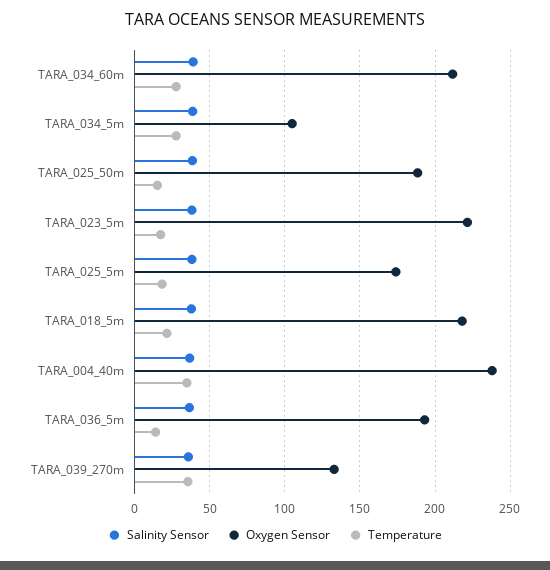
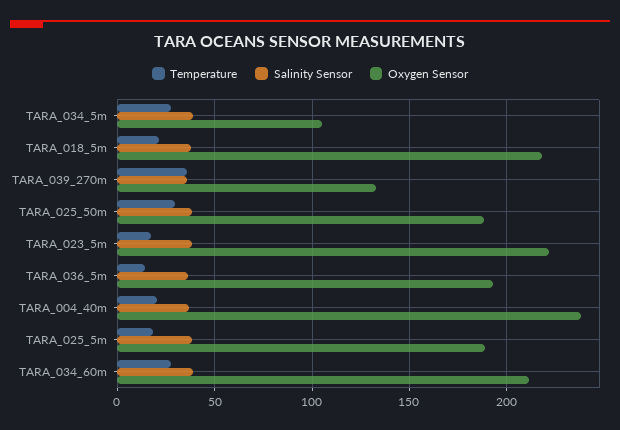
Temperature, TARA_025_50m: 15 -> 30
Oxygen Sensor, TARA_025_5m: 175 -> 190
Temperature, TARA_004_40m: 35 -> 20

